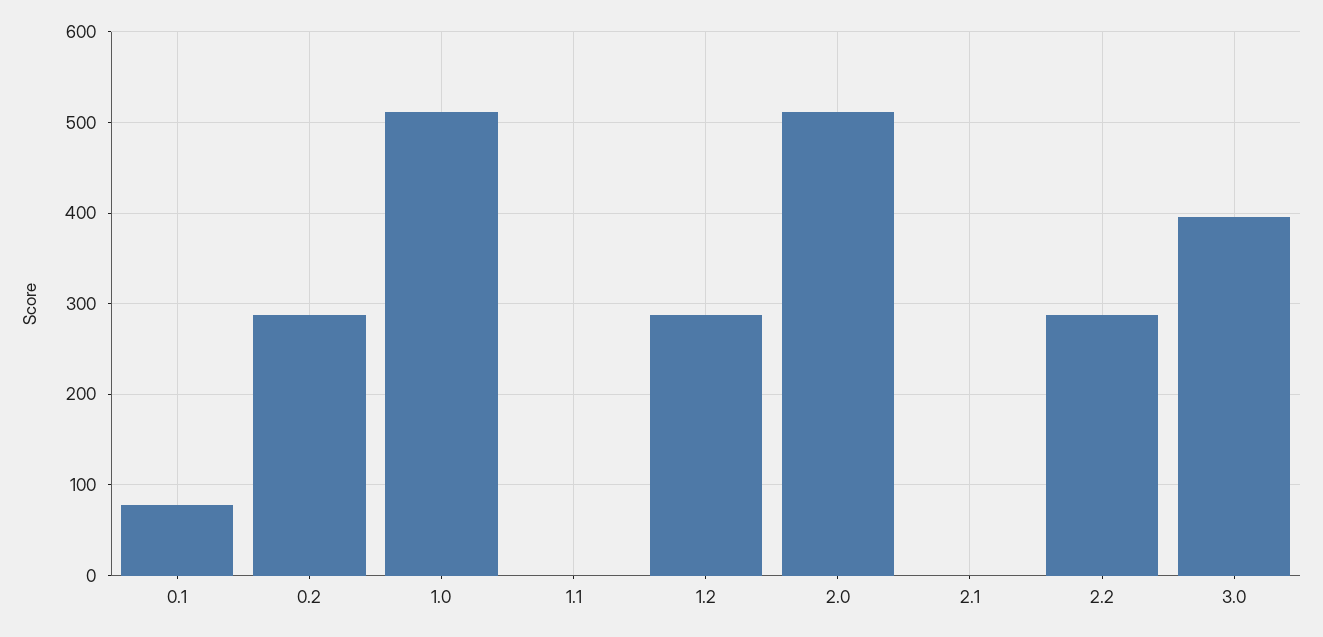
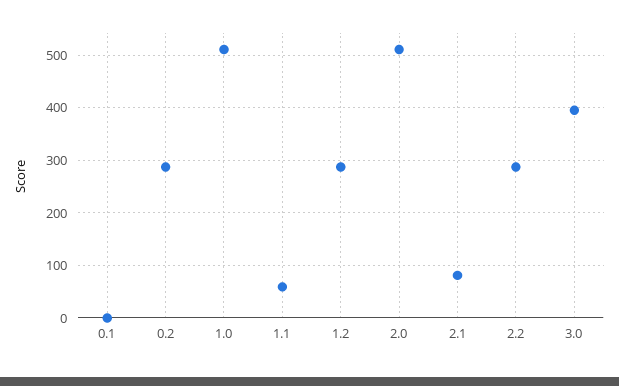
0.1: 80 -> 0
1.1: 0 -> 60
2.1: 0 -> 80

